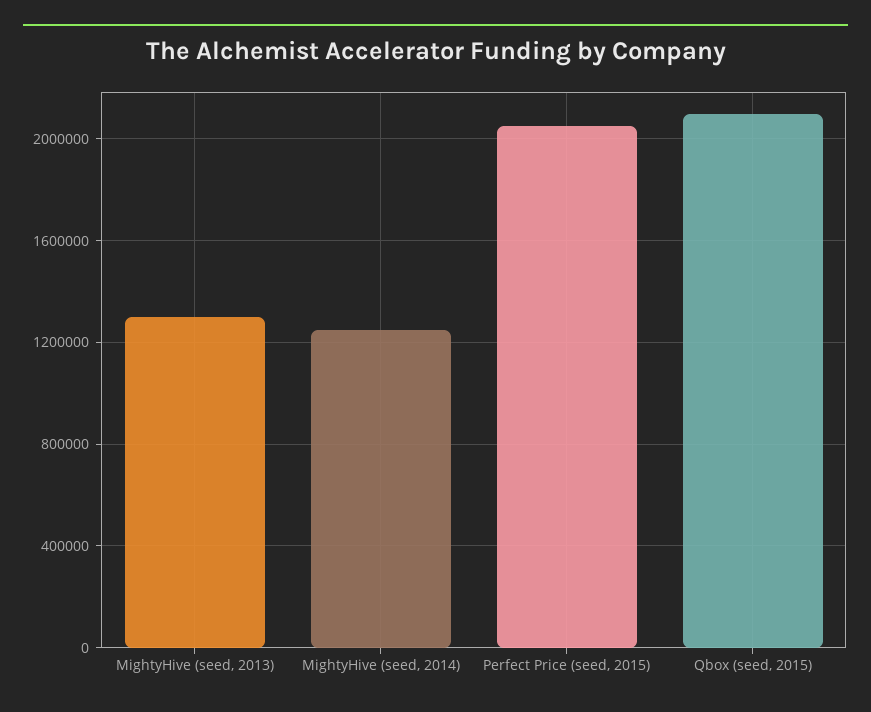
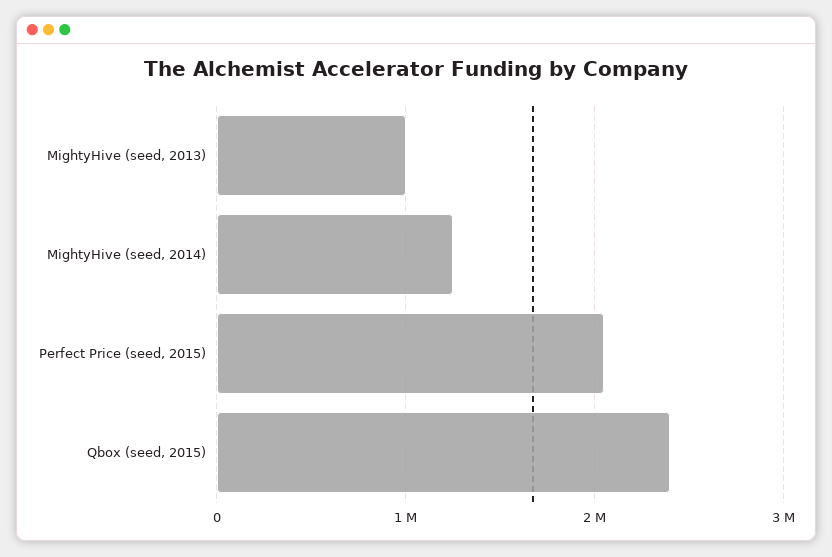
MightyHive (seed, 2013): 1300000 -> 1000000
Qbox (seed, 2015): 2100000 -> 2400000

